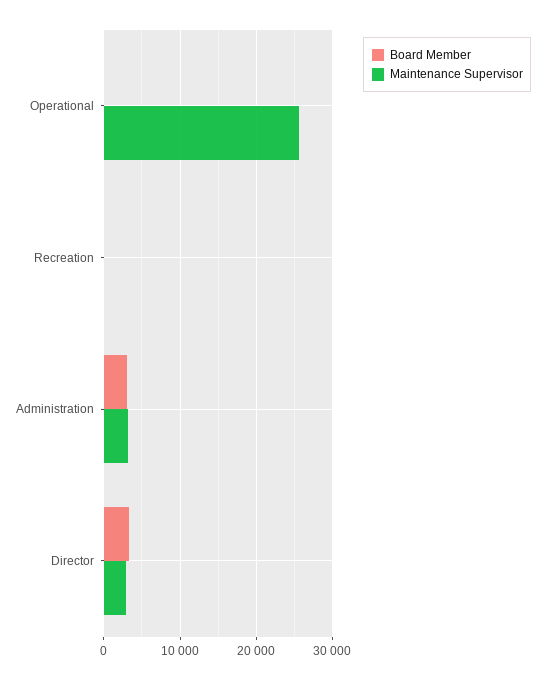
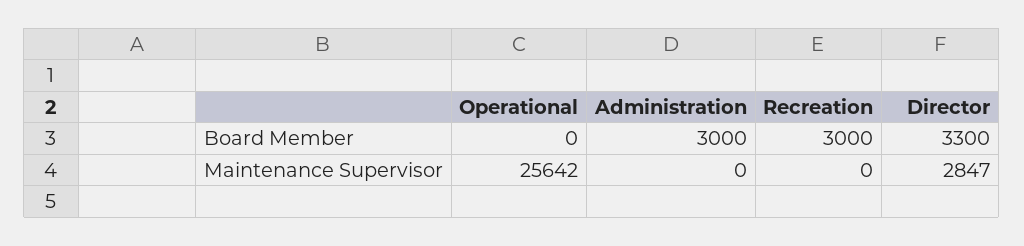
Board Member, Recreation: 0 -> 3000
Maintenance Supervisor, Administration: 3000 -> 0

